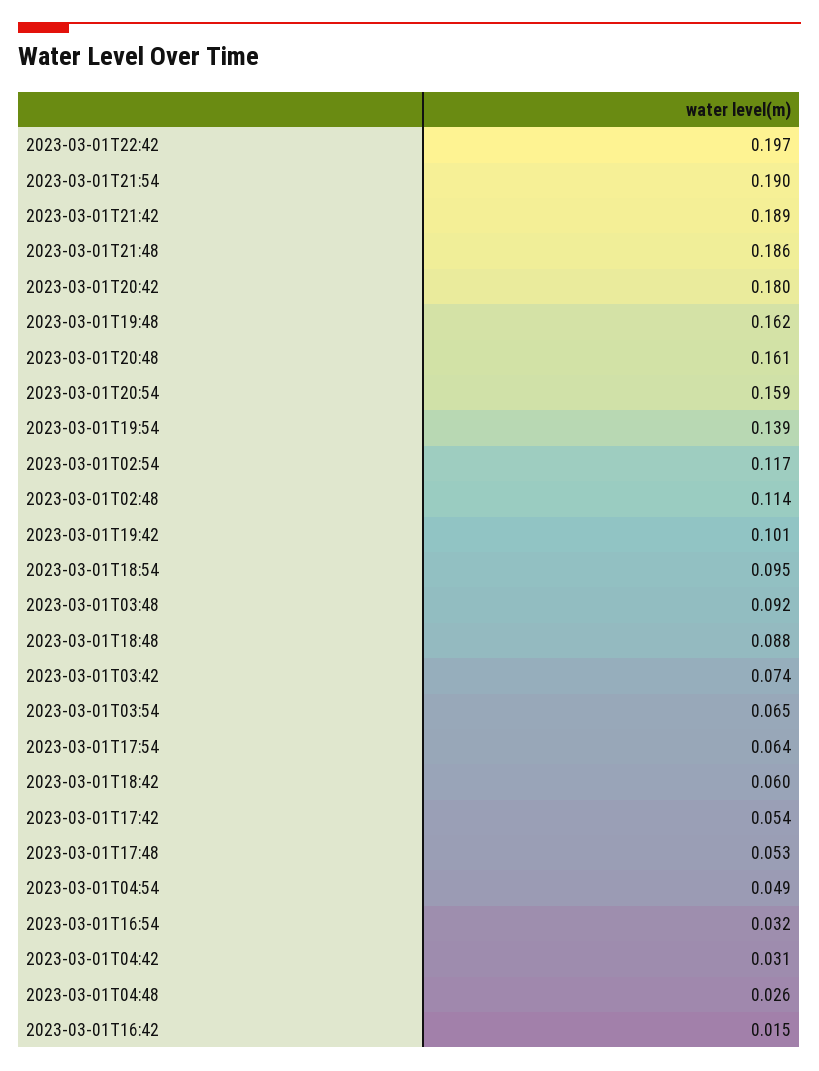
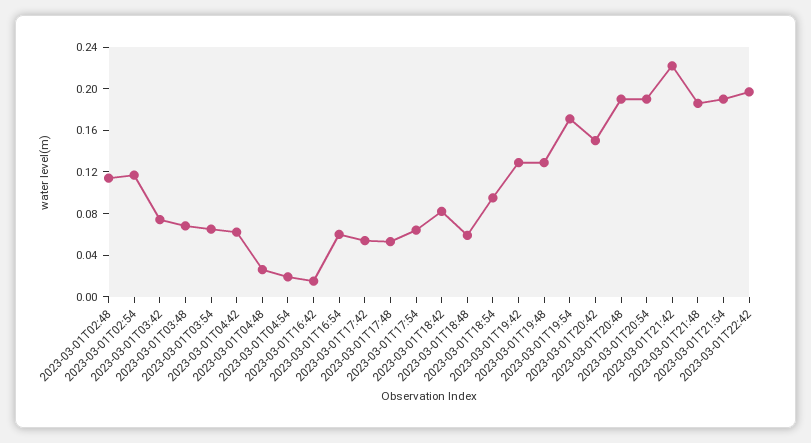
2023-03-01T21:42: 0.189 -> 0.22
2023-03-01T20:42: 0.18 -> 0.15
2023-03-01T19:48: 0.162 -> 0.13
2023-03-01T20:48: 0.161 -> 0.19
2023-03-01T20:54: 0.159 -> 0.19
2023-03-01T19:54: 0.139 -> 0.17
2023-03-01T19:42: 0.101 -> 0.13
2023-03-01T03:48: 0.092 -> 0.07
2023-03-01T18:48: 0.088 -> 0.06
2023-03-01T18:42: 0.06 -> 0.08
2023-03-01T04:54: 0.049 -> 0.02
2023-03-01T16:54: 0.032 -> 0.06
2023-03-01T04:42: 0.031 -> 0.06

